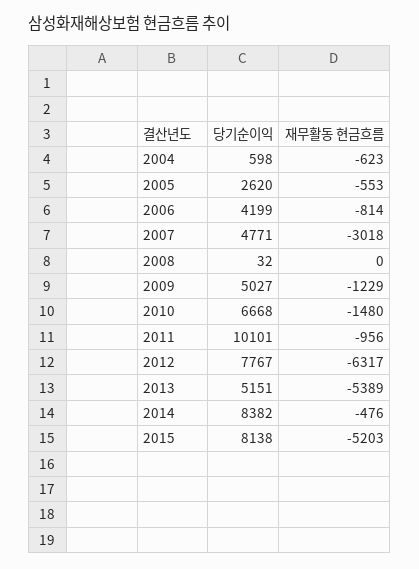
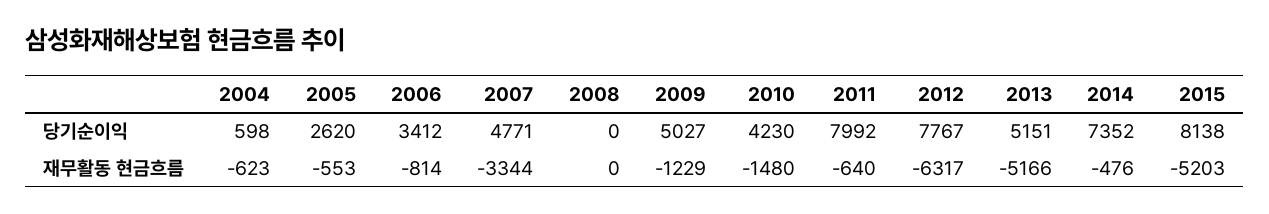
당기순이익, 2006: 4199 -> 3412
재무활동 현금흐름, 2007: -3018 -> -3344
당기순이익, 2008: 32 -> 0
당기순이익, 2010: 6668 -> 4230
당기순이익, 2011: 10101 -> 7992
재무활동 현금흐름, 2011: -956 -> -640
재무활동 현금흐름, 2013: -5389 -> -5166
당기순이익, 2014: 8382 -> 7352

